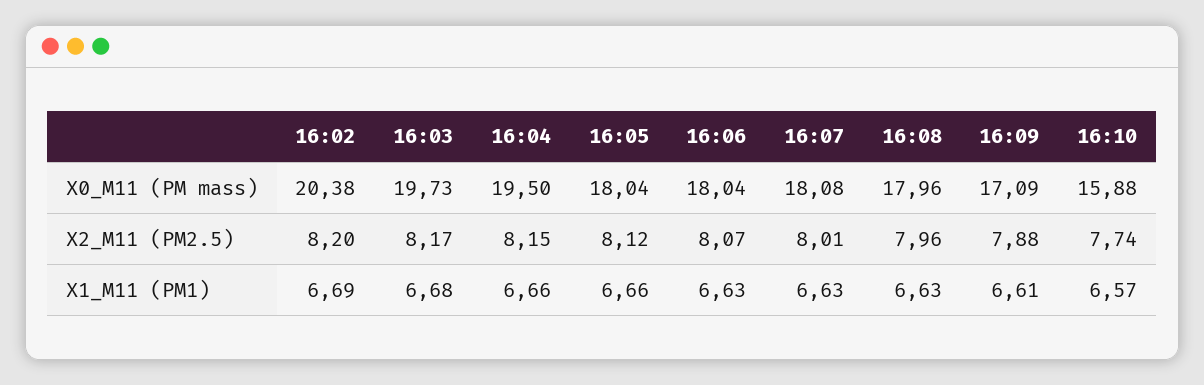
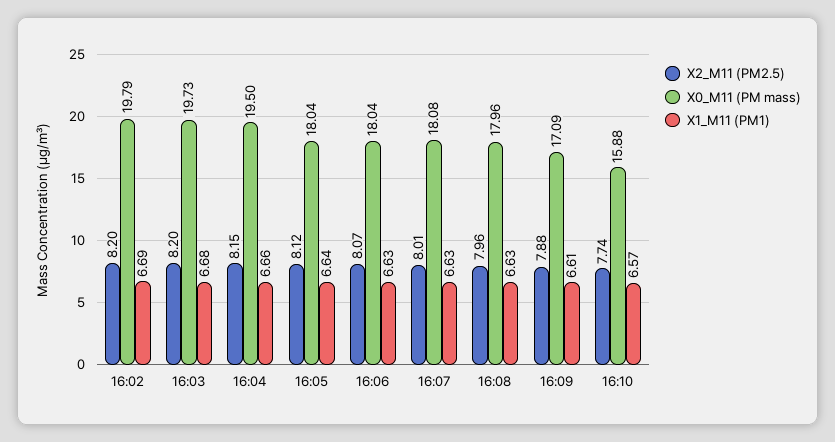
X0_M11 (PM mass), 16:02: 20.38 -> 19.79
X2_M11 (PM2.5), 16:03: 8.17 -> 8.2
X1_M11 (PM1), 16:05: 6.66 -> 6.64

